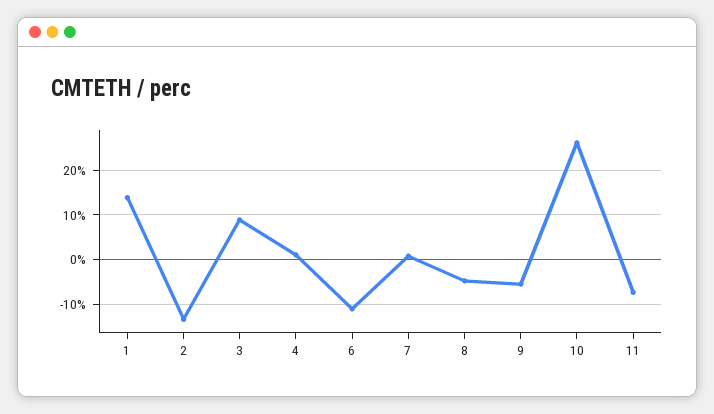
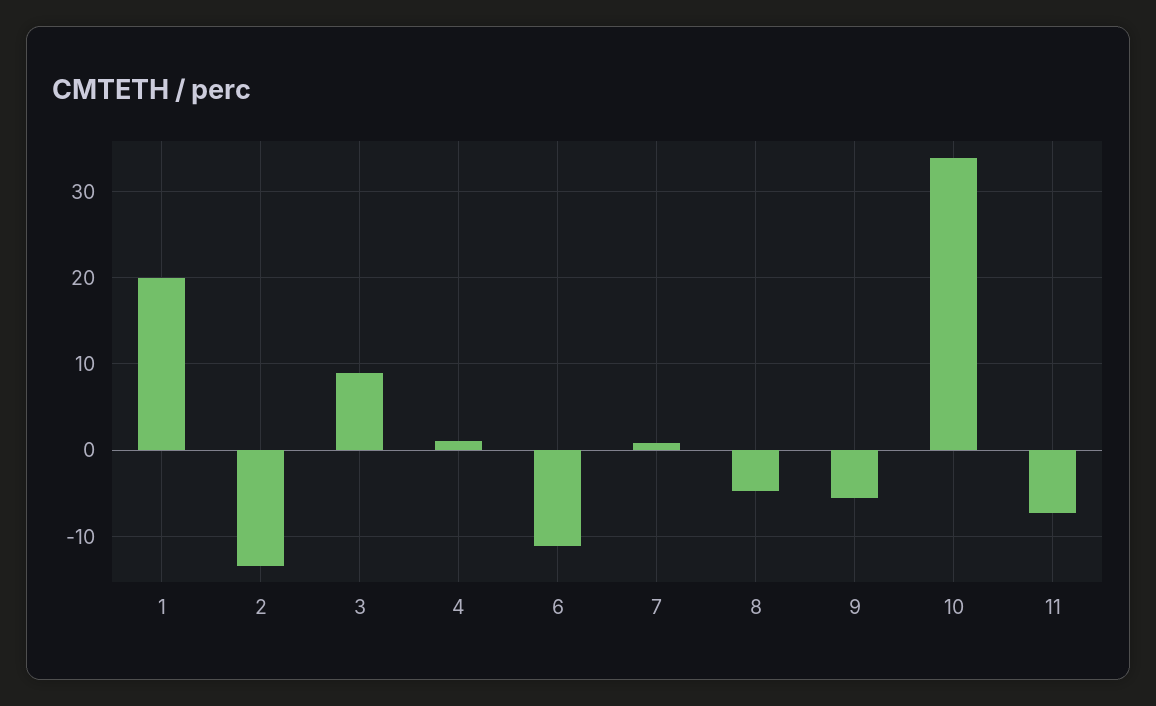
1: 14 -> 20
10: 26 -> 34

